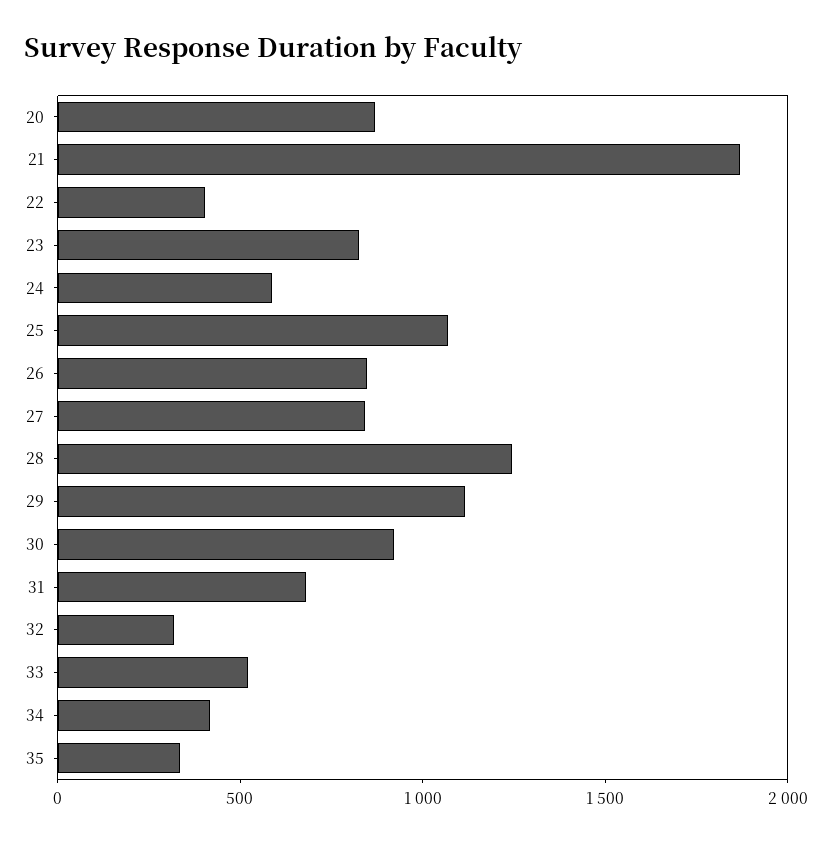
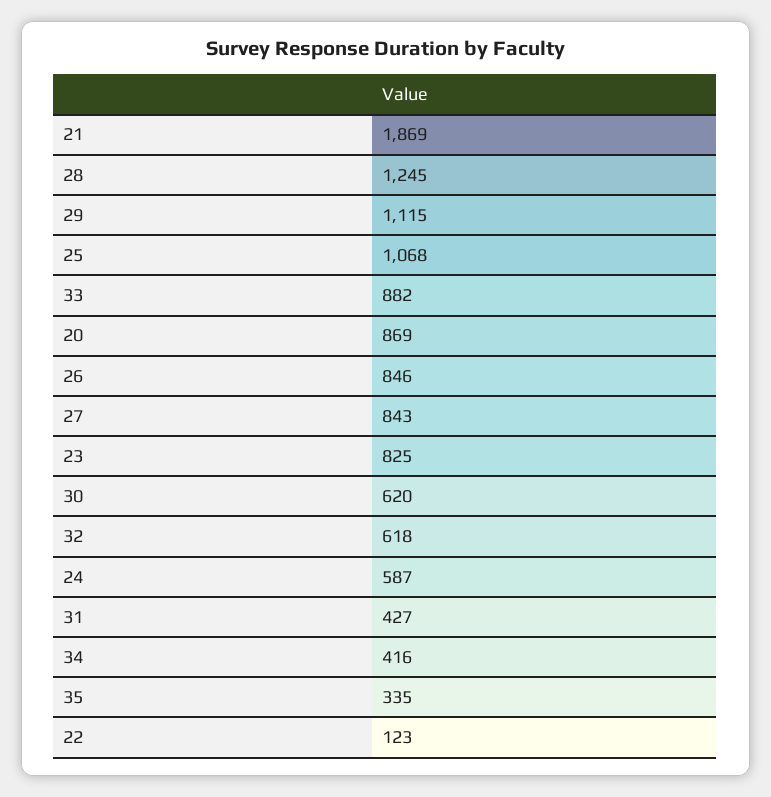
22: 400 -> 123
30: 900 -> 620
31: 700 -> 427
32: 300 -> 618
33: 500 -> 882

